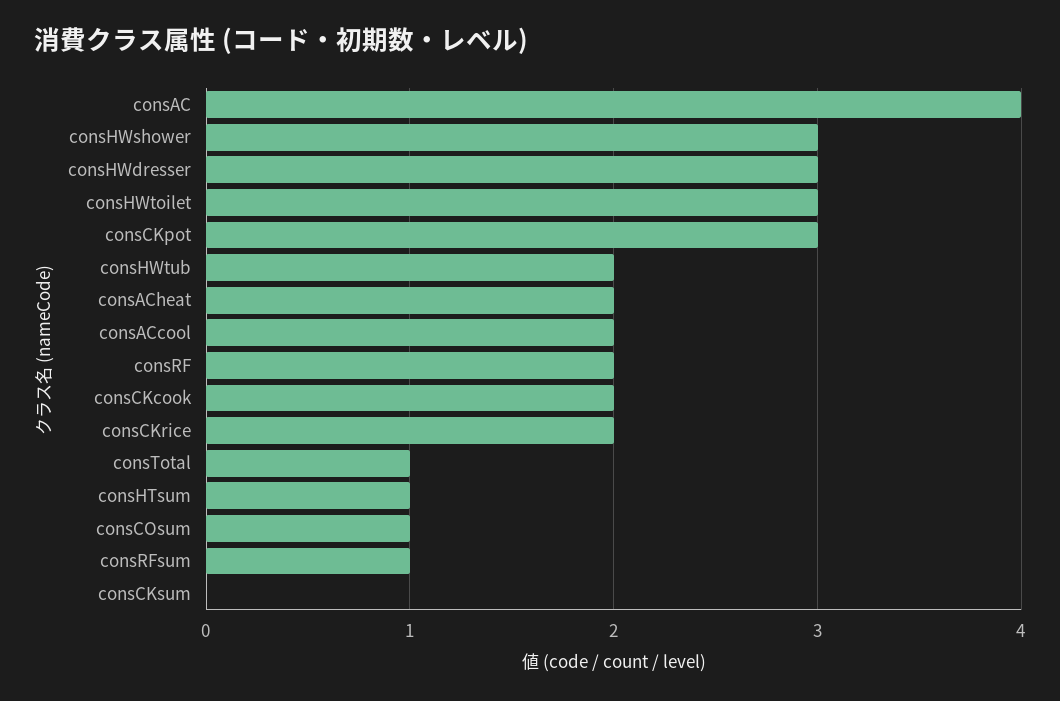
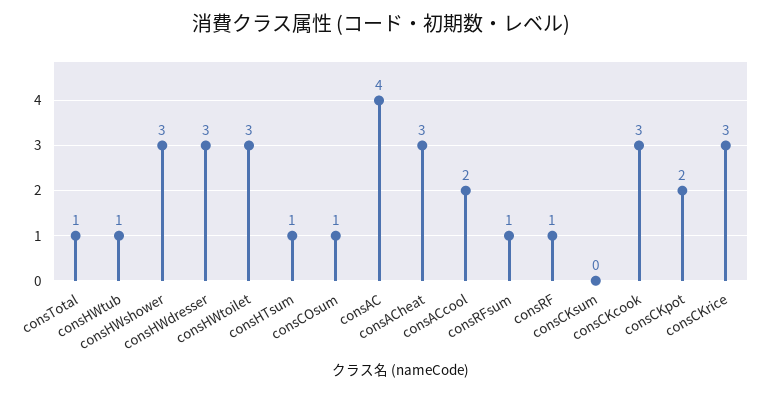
consCKpot: 3 -> 2
consHWtub: 2 -> 1
consACheat: 2 -> 3
consRF: 2 -> 1
consCKcook: 2 -> 3
consCKrice: 2 -> 3

